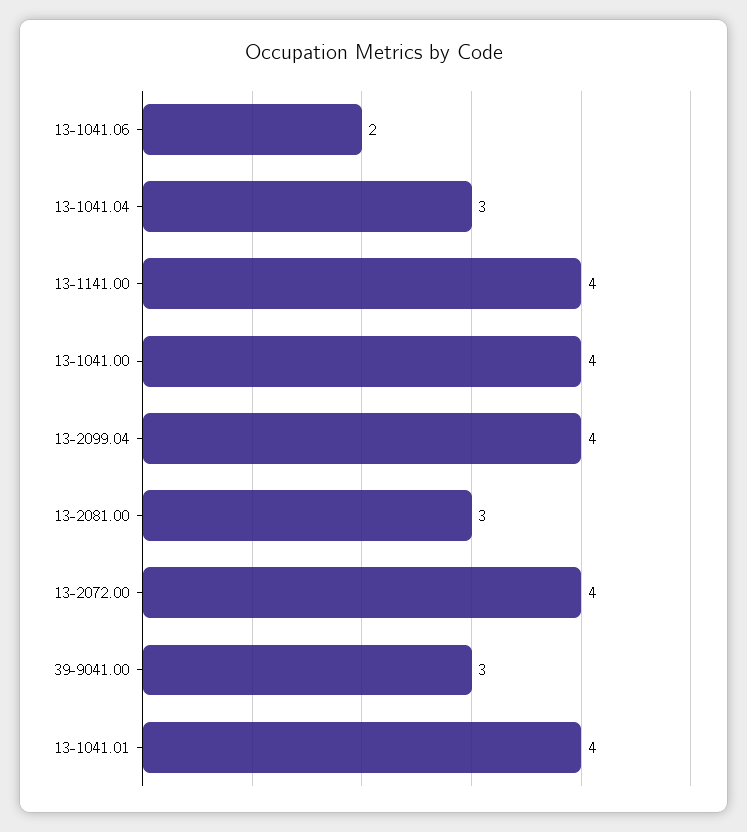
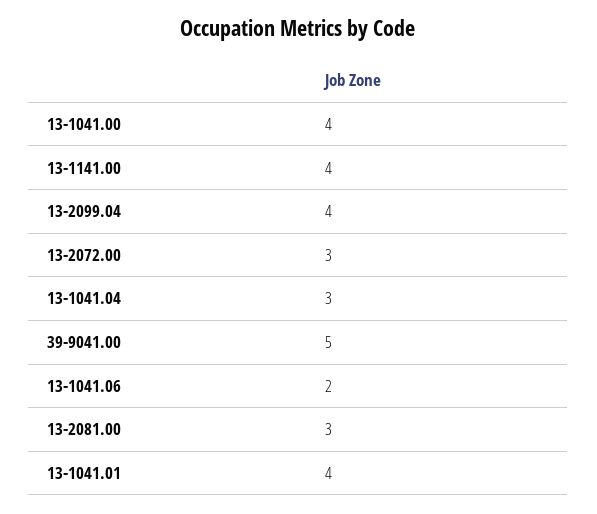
13-2072.00: 4 -> 3
39-9041.00: 3 -> 5

